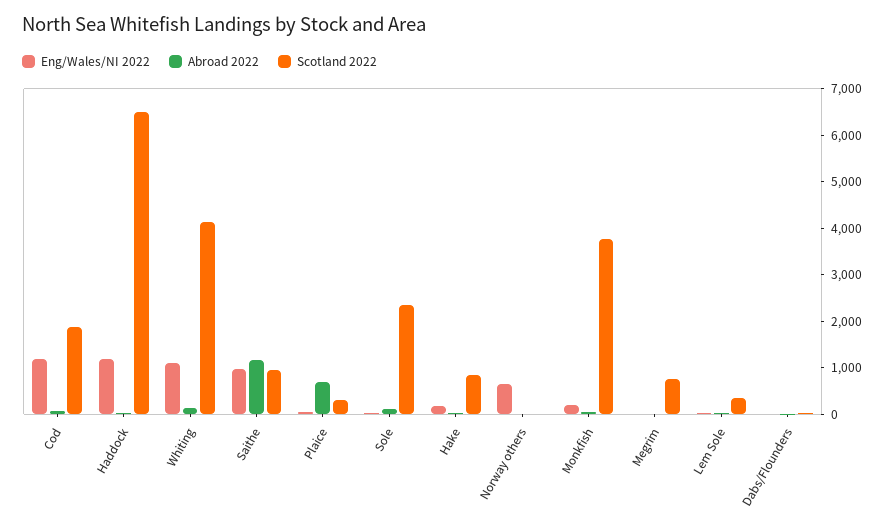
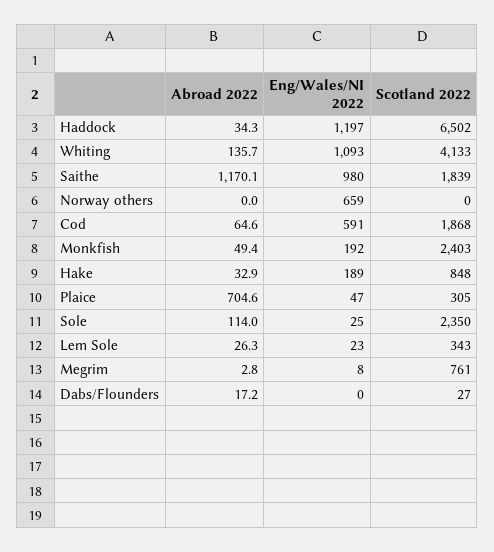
Eng/Wales/NI 2022, Cod: 1200 -> 591
Scotland 2022, Saithe: 1000 -> 1839
Scotland 2022, Monkfish: 3800 -> 2403

